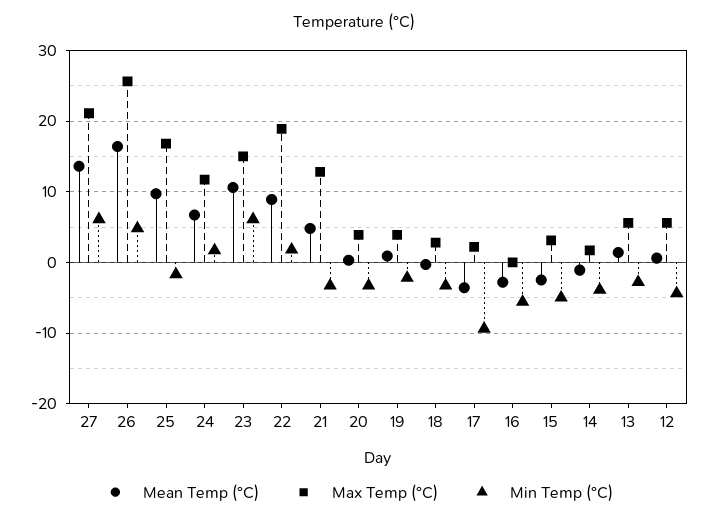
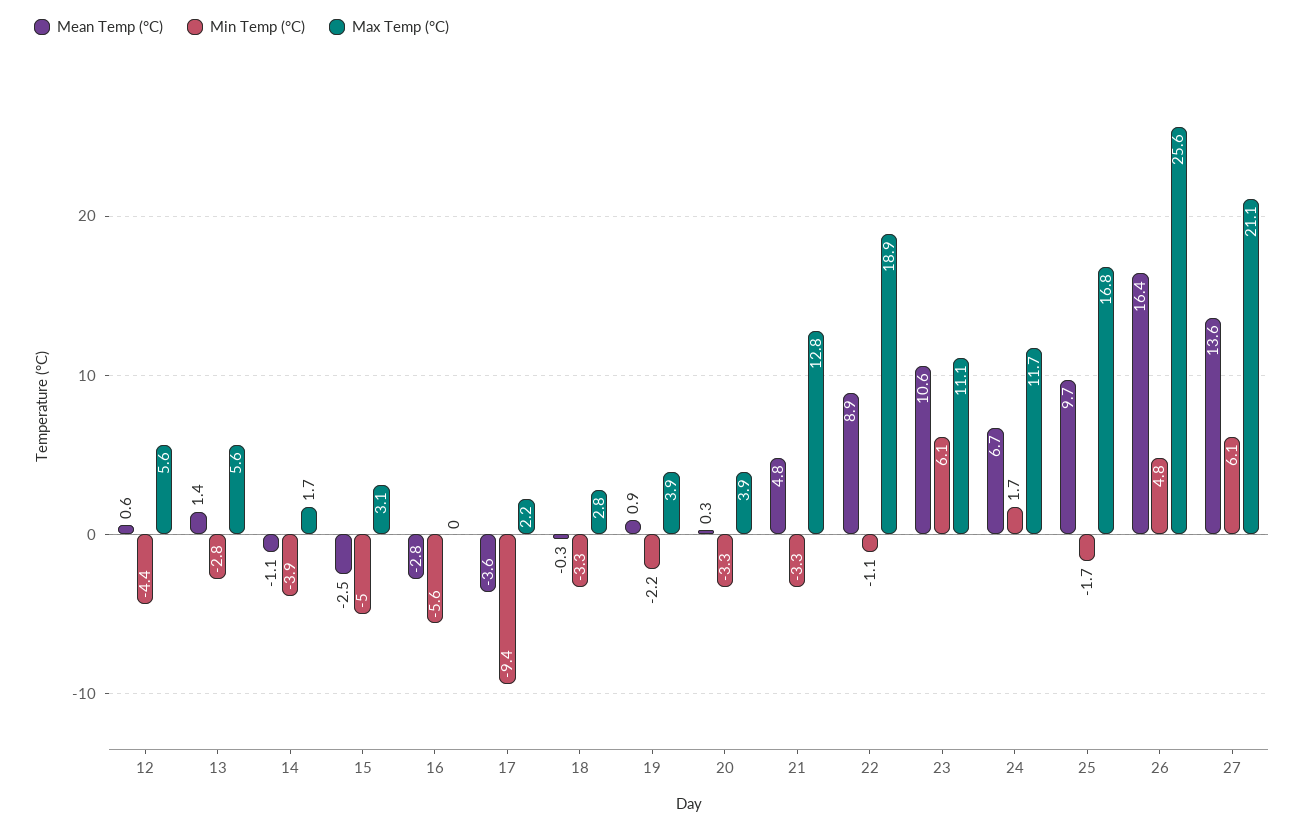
Max Temp (°C), 23: 15 -> 11.1
Min Temp (°C), 22: 2 -> -1.1

